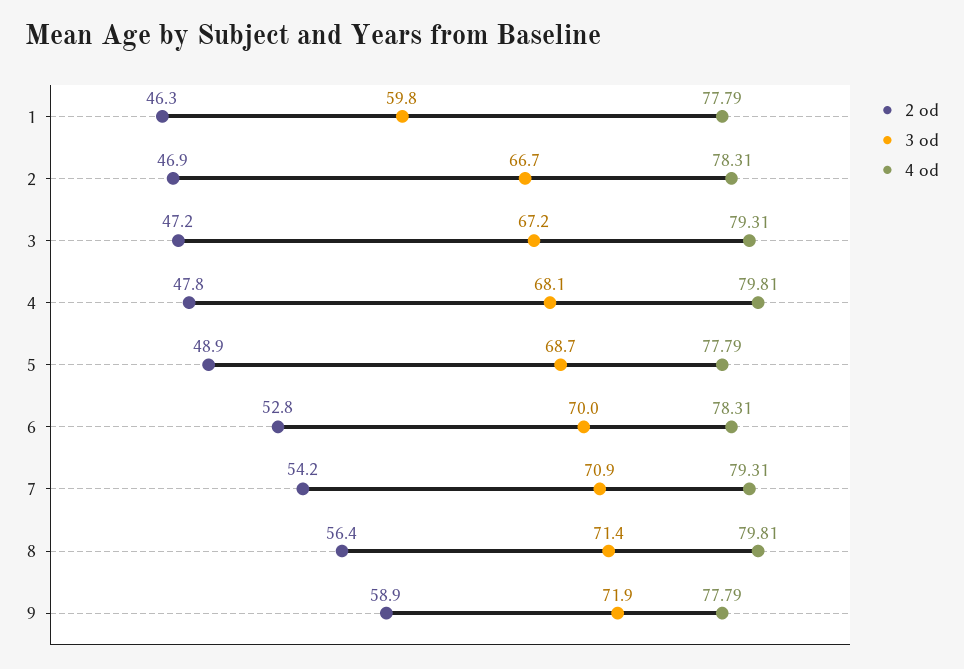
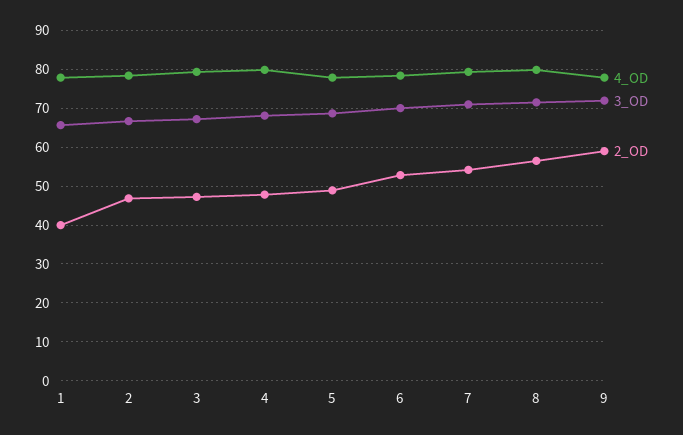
2 od, 1: 46.3 -> 40
3 od, 1: 59.8 -> 66

